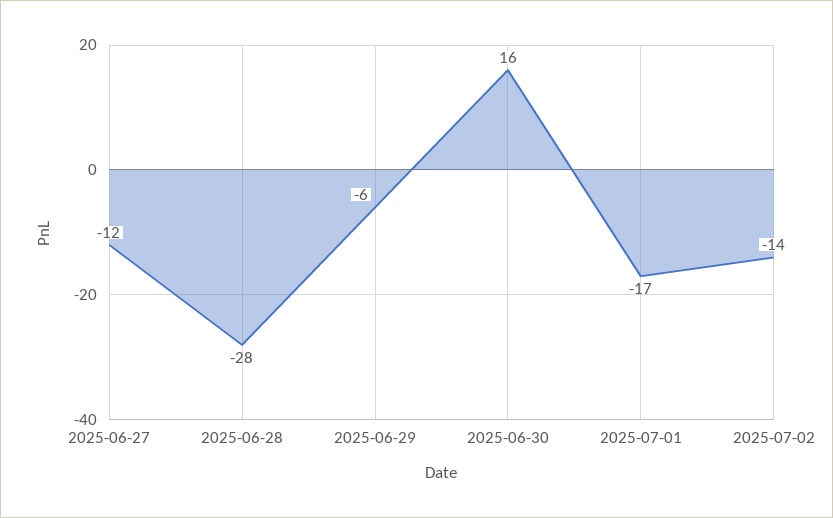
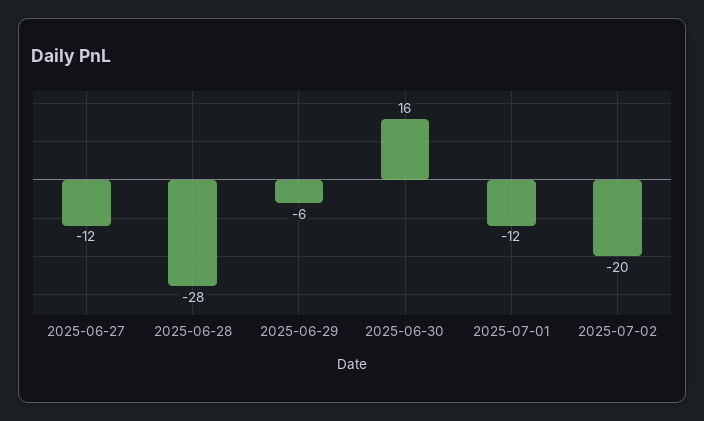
2025-07-01: -17 -> -12
2025-07-02: -14 -> -20

